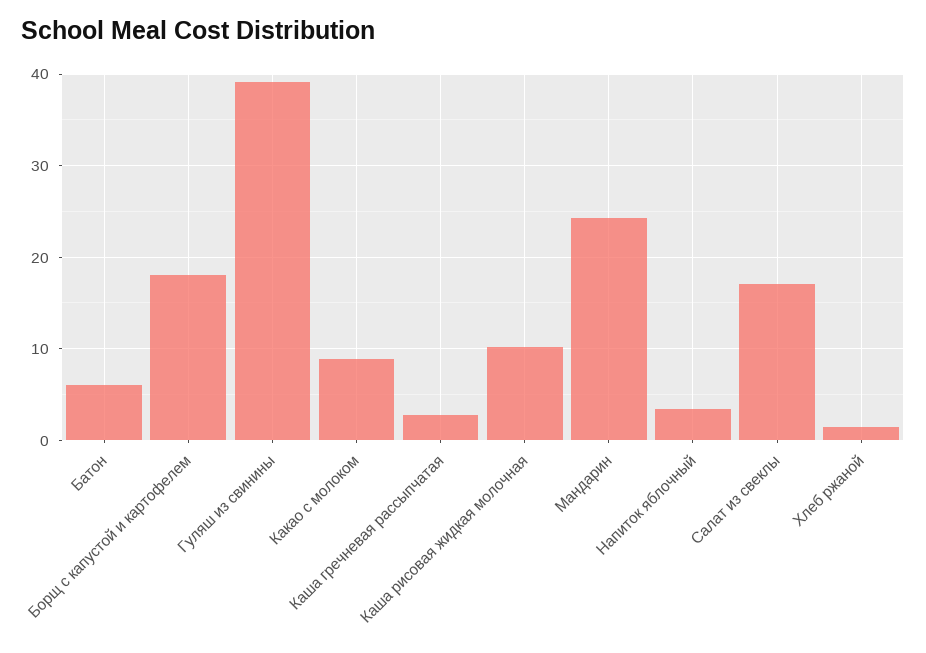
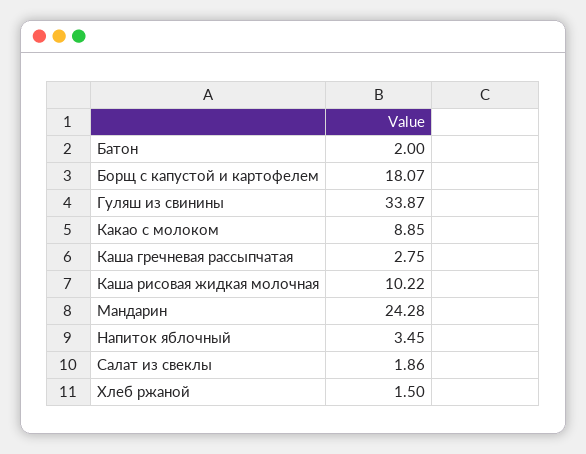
Батон: 6 -> 2
Гуляш из свинины: 39 -> 33.87
Салат из свеклы: 17 -> 1.86

